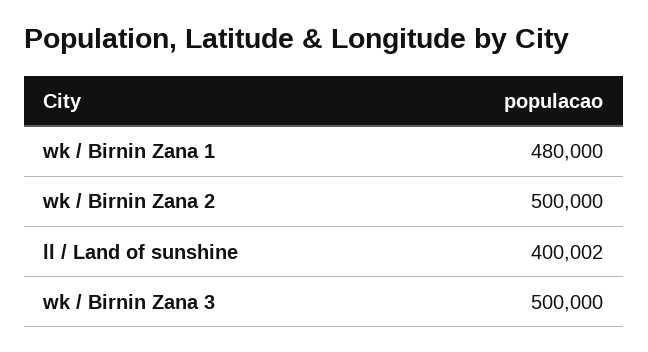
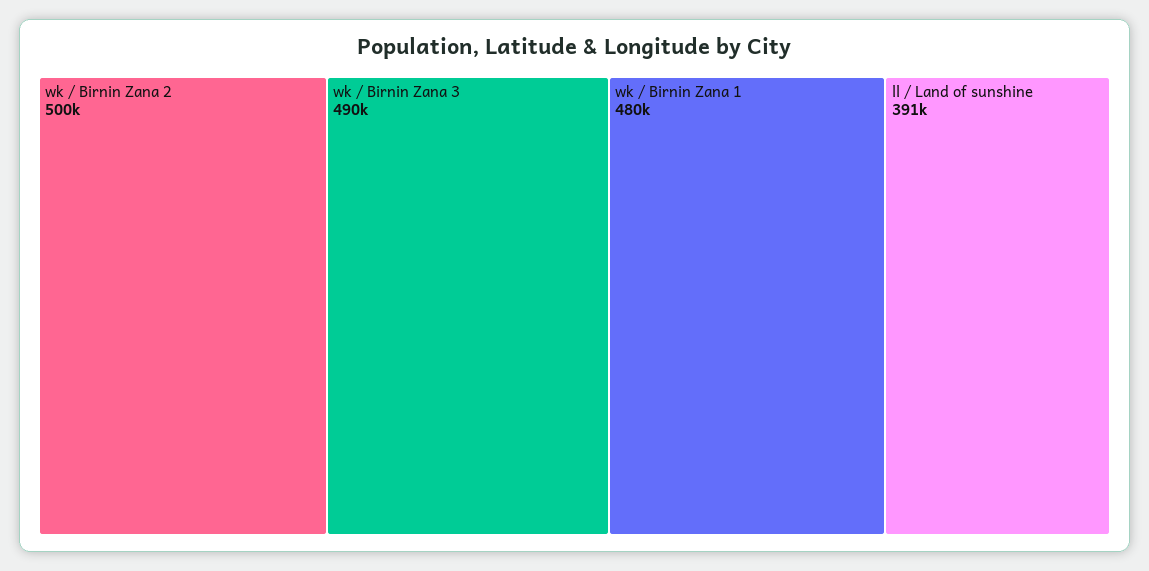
ll / Land of sunshine: 400002 -> 391000
wk / Birnin Zana 3: 500000 -> 490000

